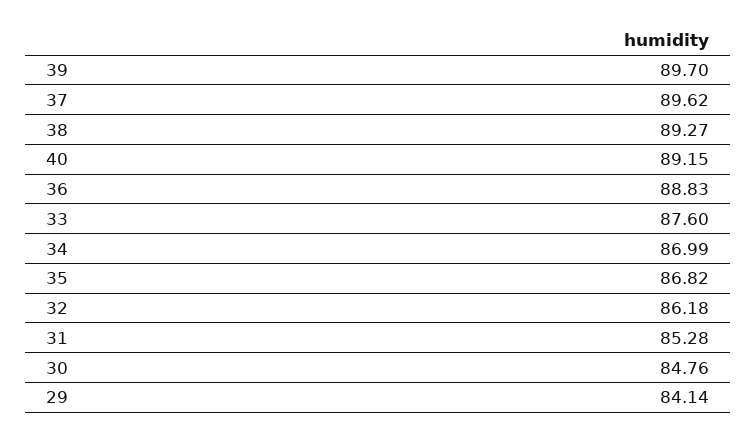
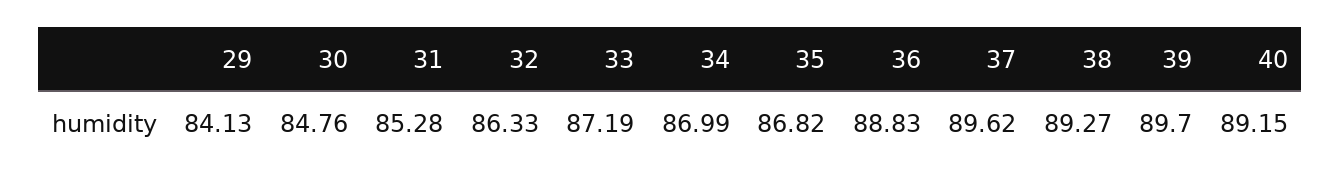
33: 87.6 -> 87.19
32: 86.18 -> 86.33
29: 84.14 -> 84.13

